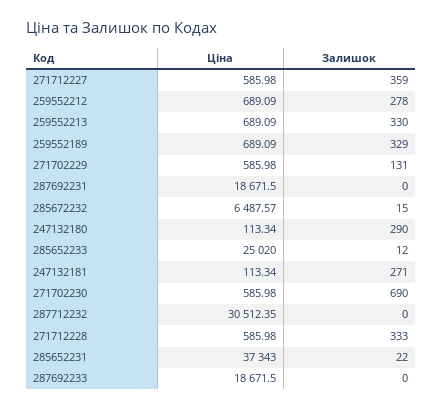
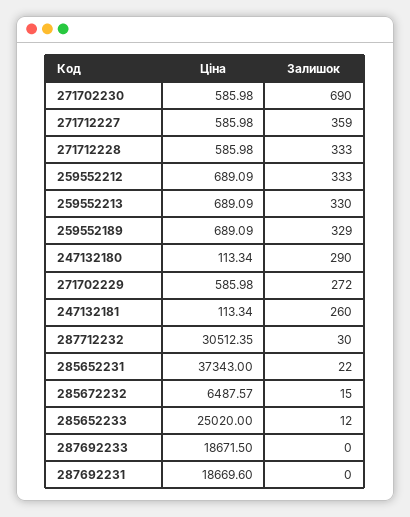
Залишок, 259552212: 278 -> 333
Залишок, 271702229: 131 -> 272
Ціна, 287692231: 18671.5 -> 18669.6
Залишок, 247132181: 271 -> 260
Залишок, 287712232: 0 -> 30

